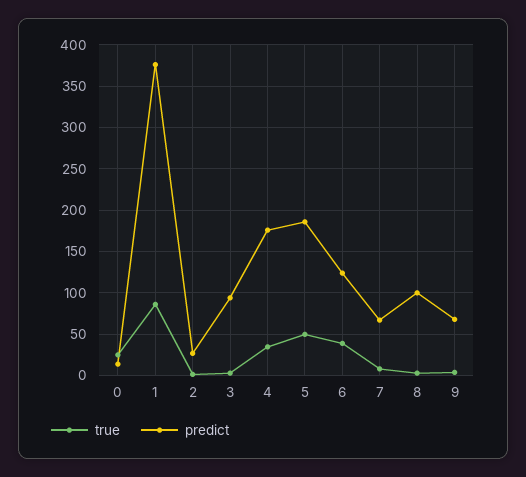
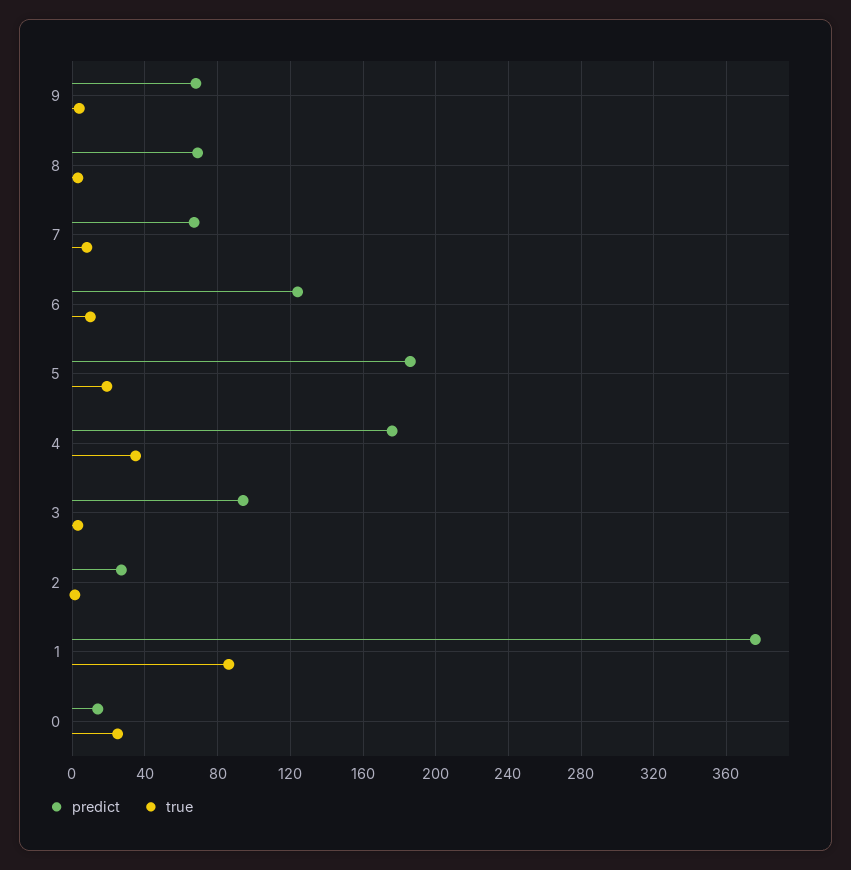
true, 5: 50 -> 20
true, 6: 40 -> 10
predict, 8: 100 -> 70

